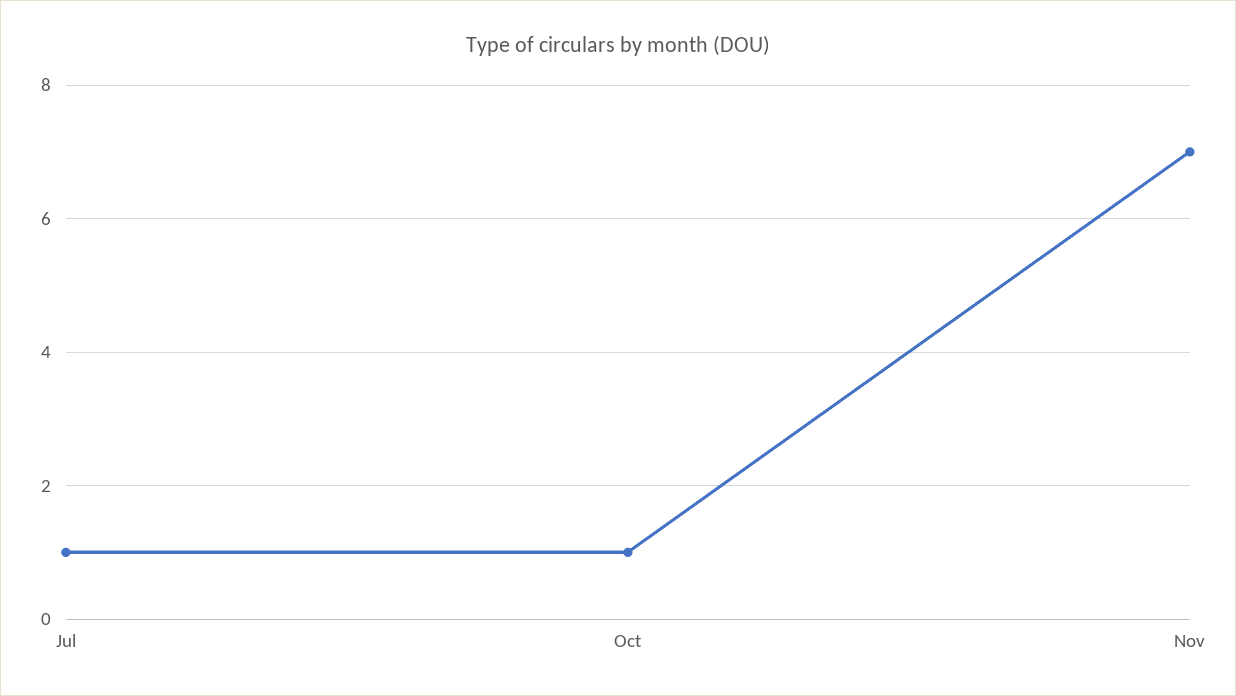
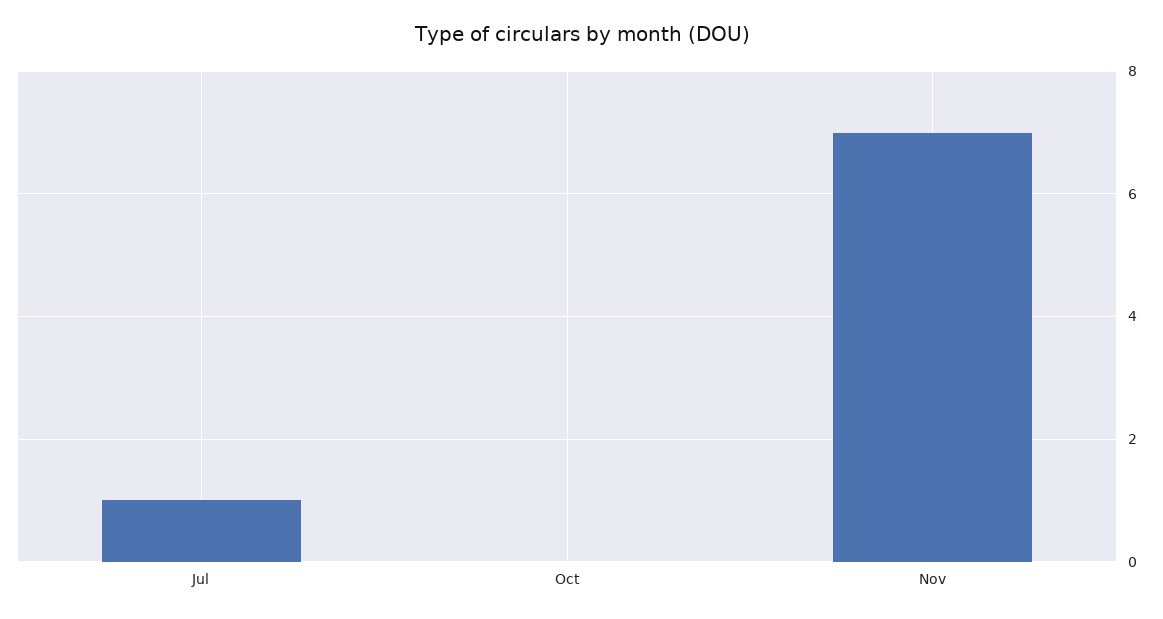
Oct: 1 -> 0

